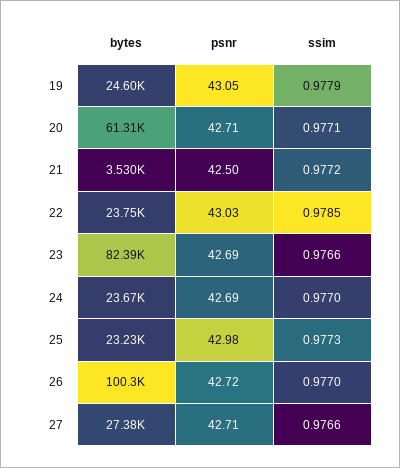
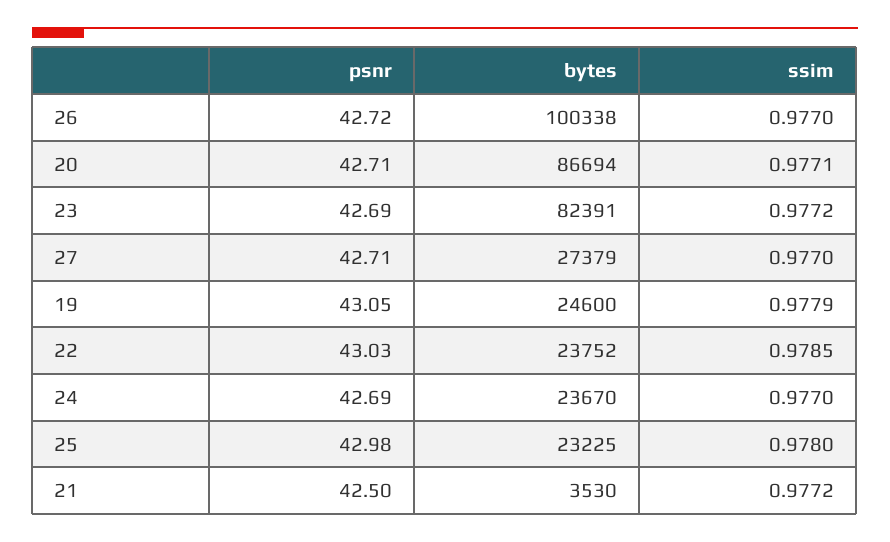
bytes, 20: 61310 -> 86694
ssim, 23: 0.9766 -> 0.9772
ssim, 25: 0.9773 -> 0.978
ssim, 27: 0.9766 -> 0.977

